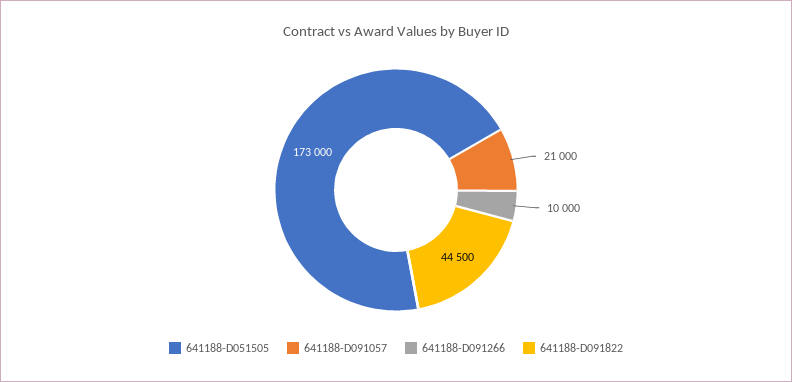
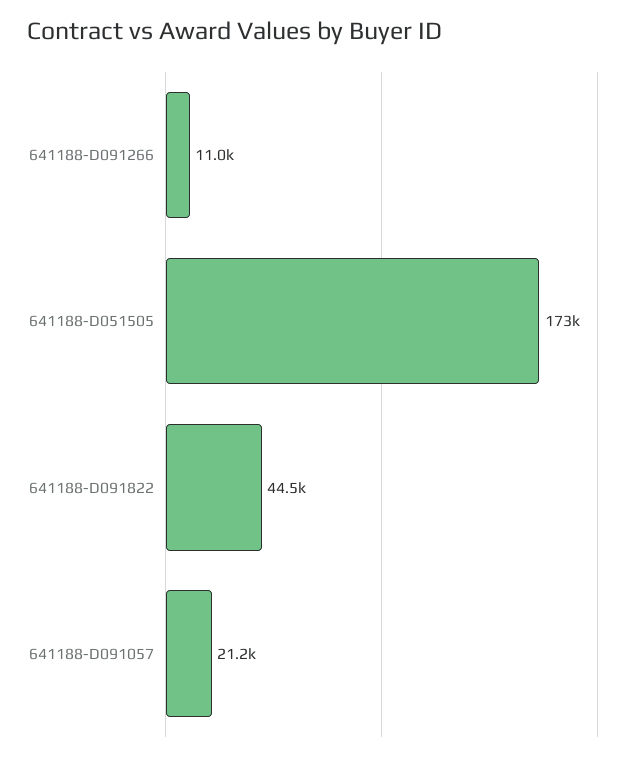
641188-D091057: 21000 -> 21200
641188-D091266: 10000 -> 11000

